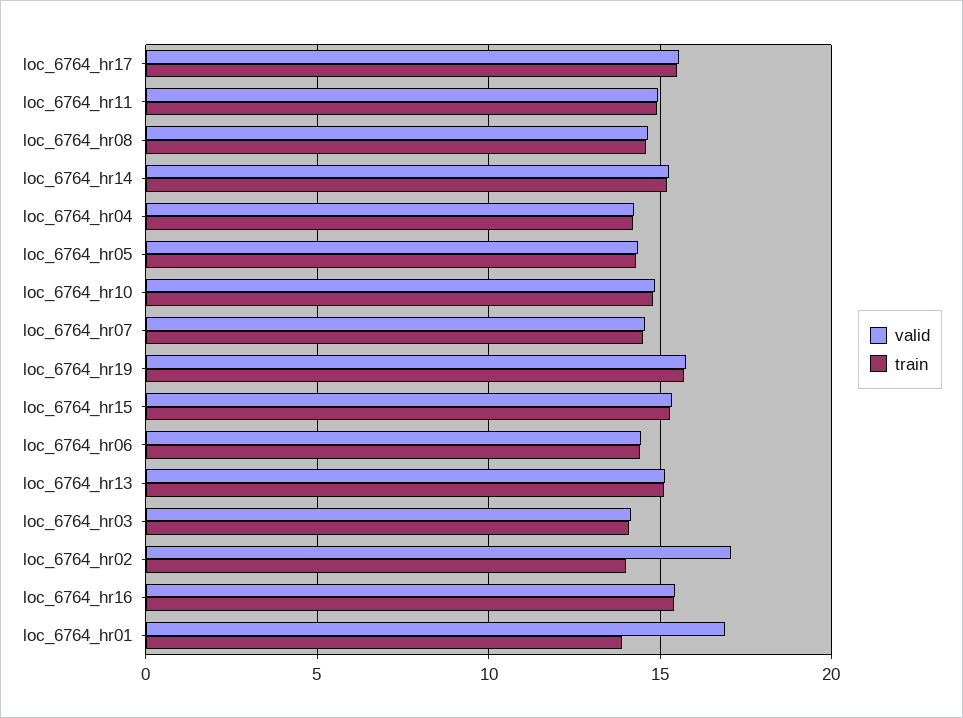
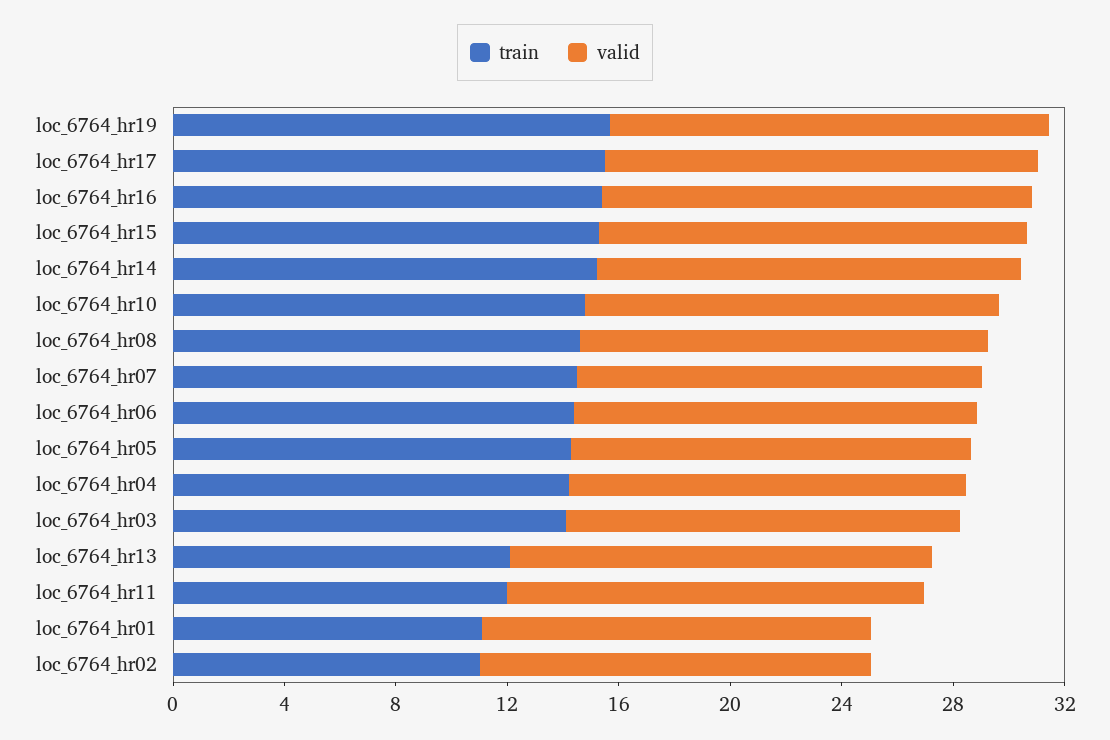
train, loc_6764_hr11: 15 -> 12
train, loc_6764_hr13: 15 -> 12
valid, loc_6764_hr02: 17 -> 14
train, loc_6764_hr02: 14 -> 11
valid, loc_6764_hr01: 17 -> 14
train, loc_6764_hr01: 14 -> 11

